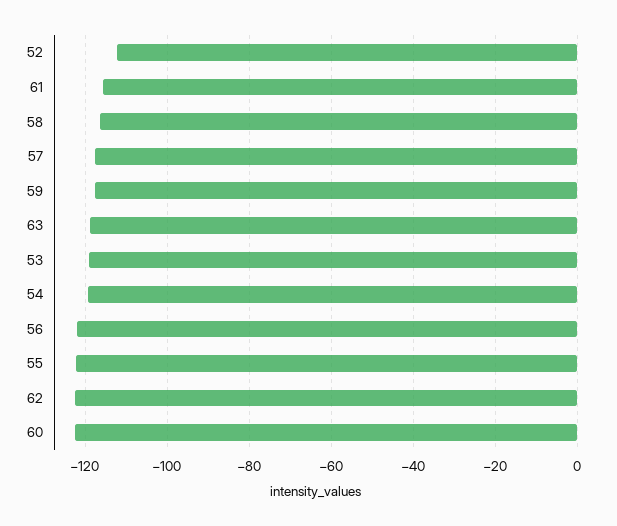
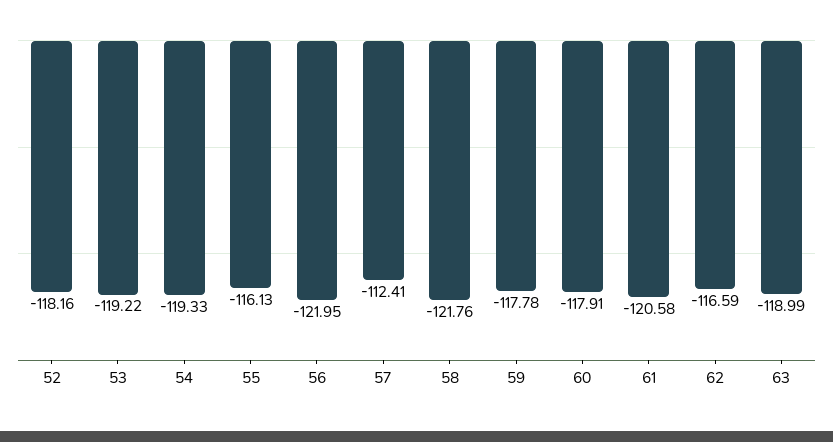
52: -112 -> -118.16
61: -116 -> -120.58
58: -116 -> -121.76
57: -118 -> -112.41
55: -122 -> -116.13
62: -122 -> -116.59
60: -122 -> -117.91

